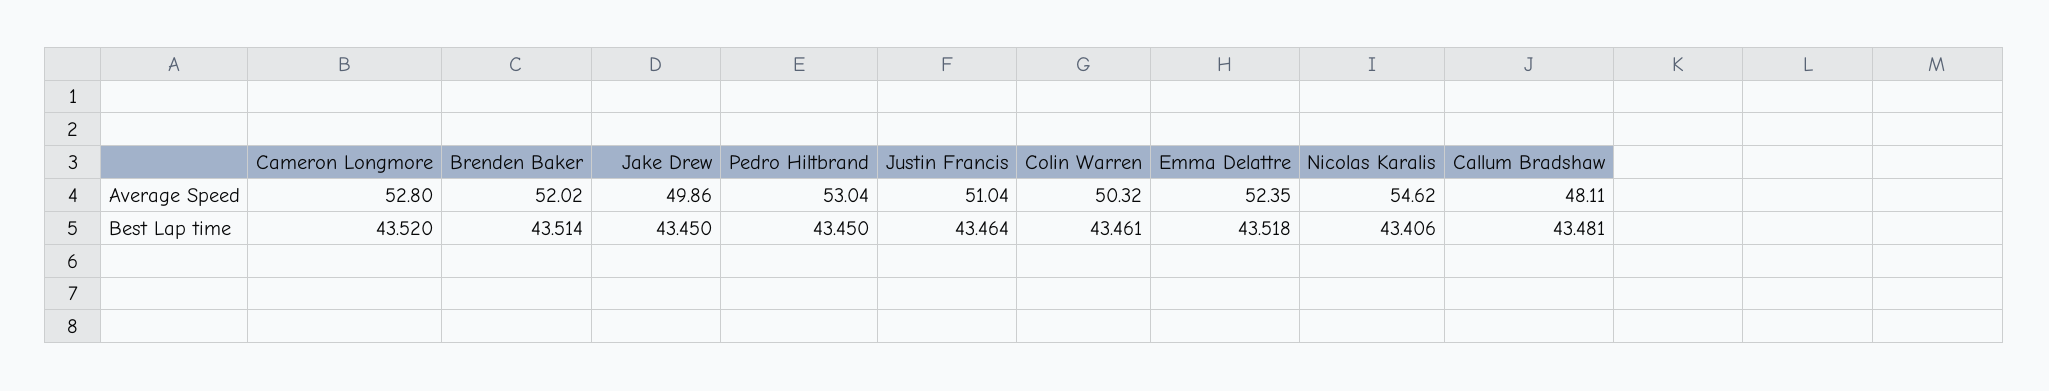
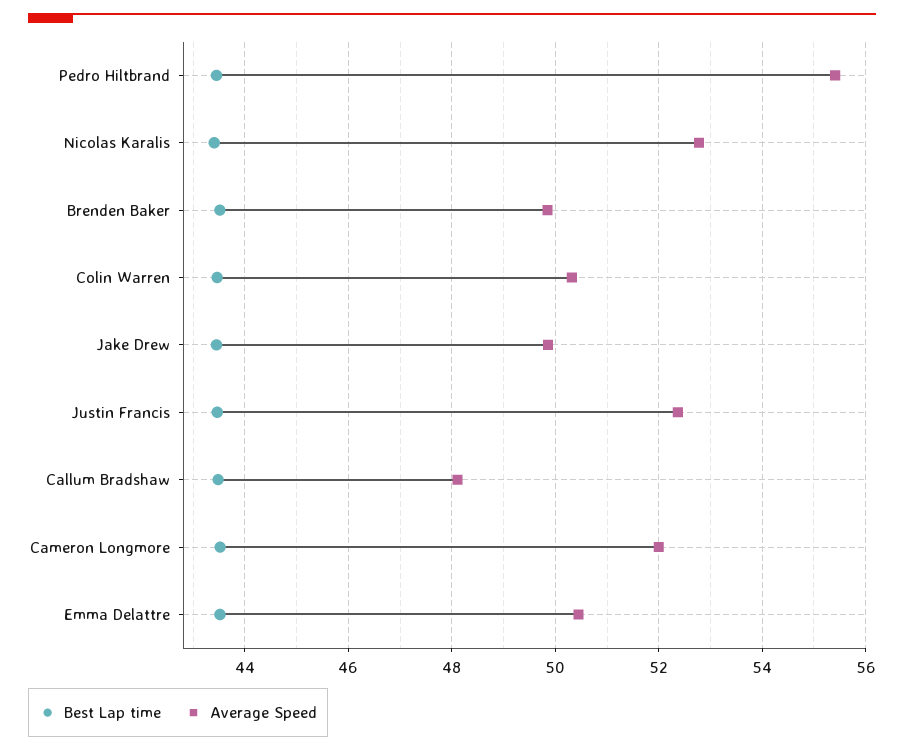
Average Speed, Cameron Longmore: 52.8 -> 52
Average Speed, Brenden Baker: 52.02 -> 49.8
Average Speed, Pedro Hiltbrand: 53.04 -> 55.4
Average Speed, Justin Francis: 51.04 -> 52.4
Average Speed, Emma Delattre: 52.35 -> 50.4
Average Speed, Nicolas Karalis: 54.62 -> 52.8

